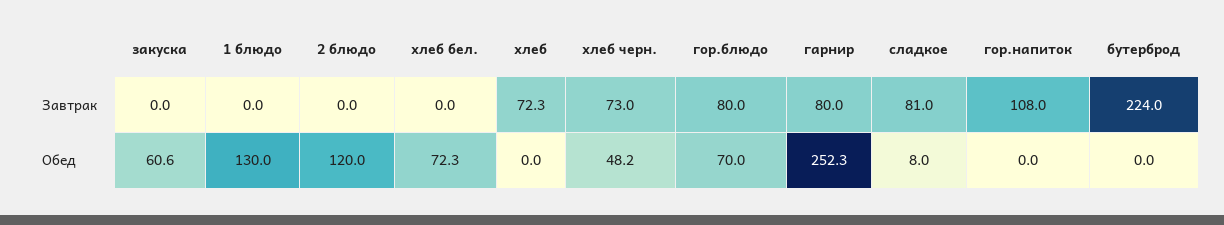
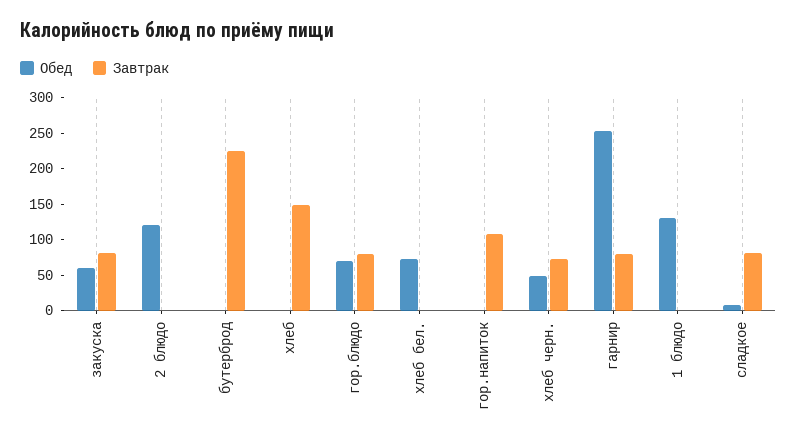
Завтрак, закуска: 0 -> 75
Завтрак, хлеб: 72.3 -> 150

